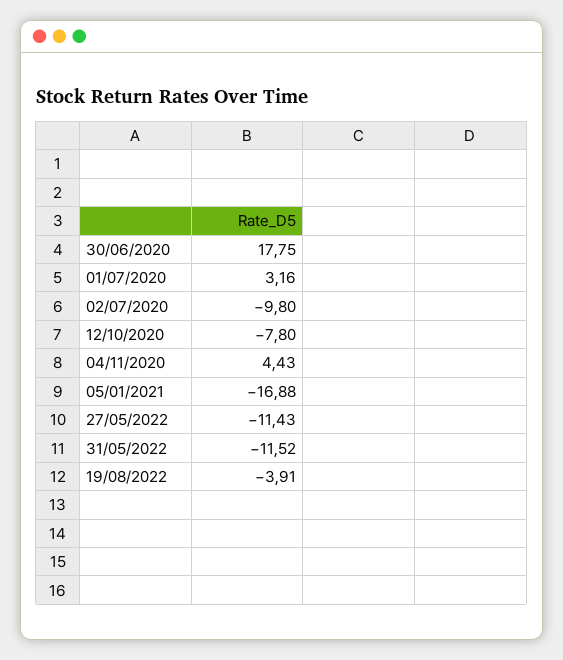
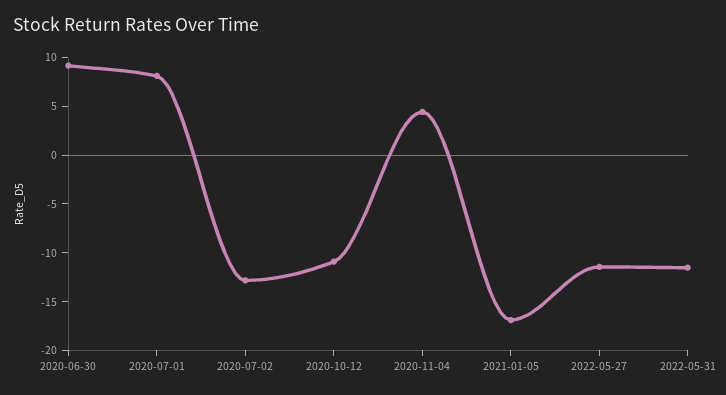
30/06/2020: 17.75 -> 9
01/07/2020: 3.16 -> 8
02/07/2020: -9.8 -> -13
12/10/2020: -7.8 -> -11
19/08/2022: -3.91 -> none

